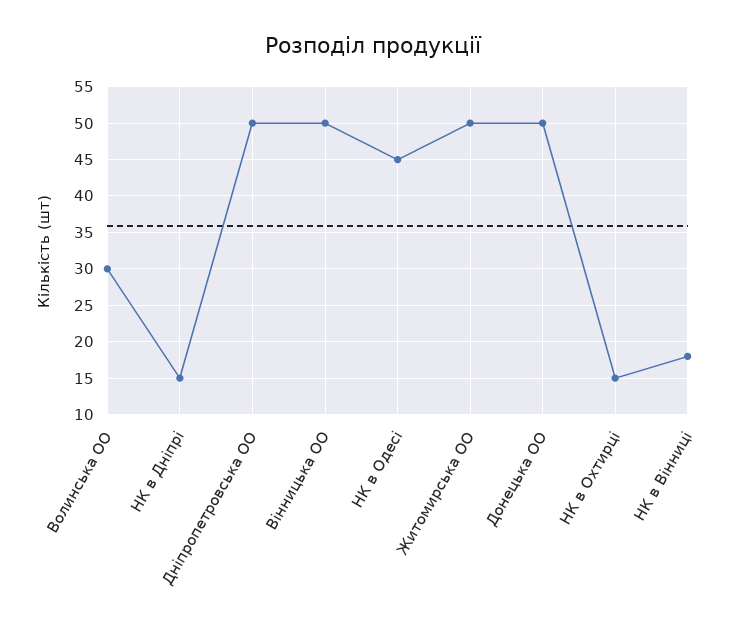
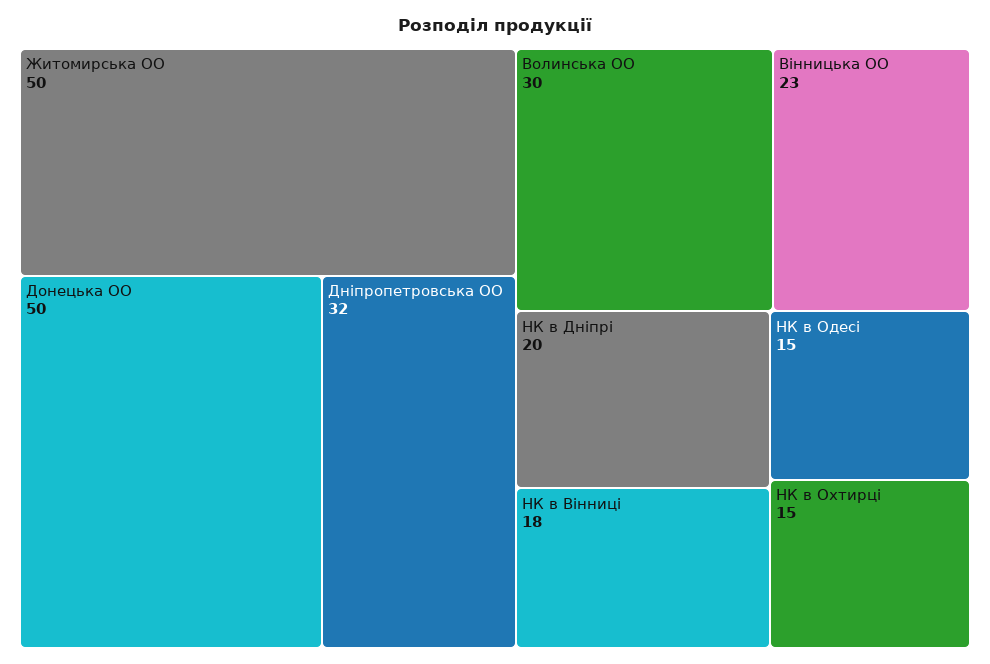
НК в Дніпрі: 15 -> 20
Дніпропетровська ОО: 50 -> 32
Вінницька ОО: 50 -> 23
НК в Одесі: 45 -> 15

